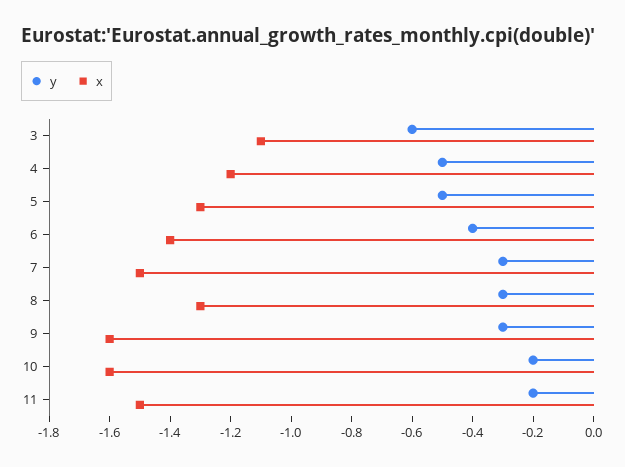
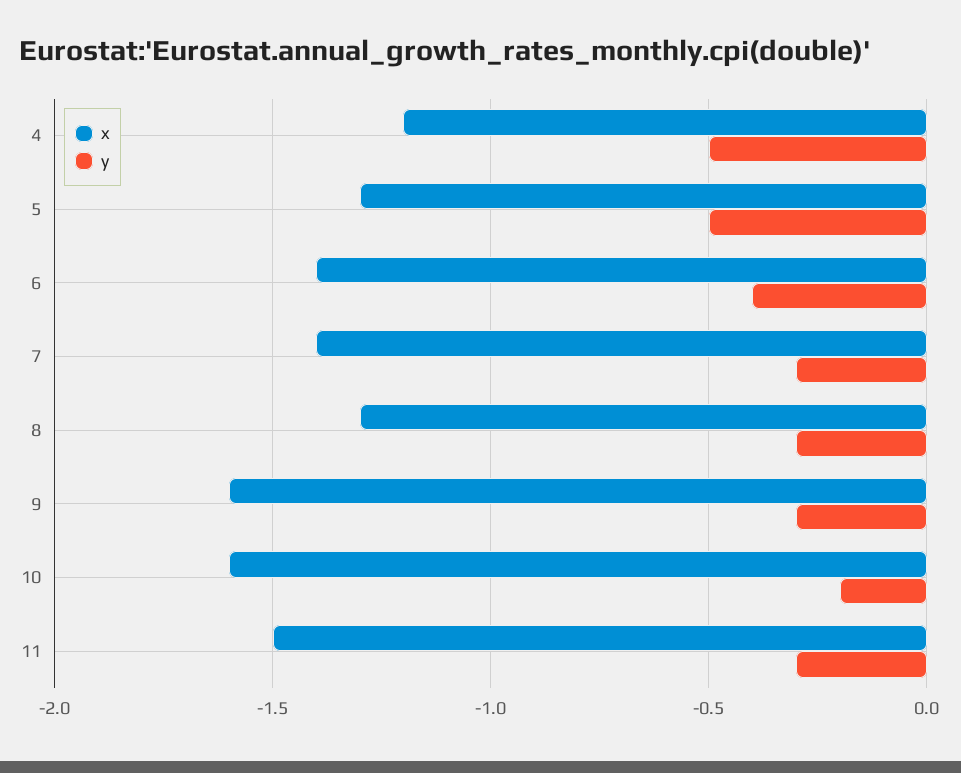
y, 3: -0.6 -> none
x, 3: -1.1 -> none
x, 7: -1.5 -> -1.4
y, 11: -0.2 -> -0.3

